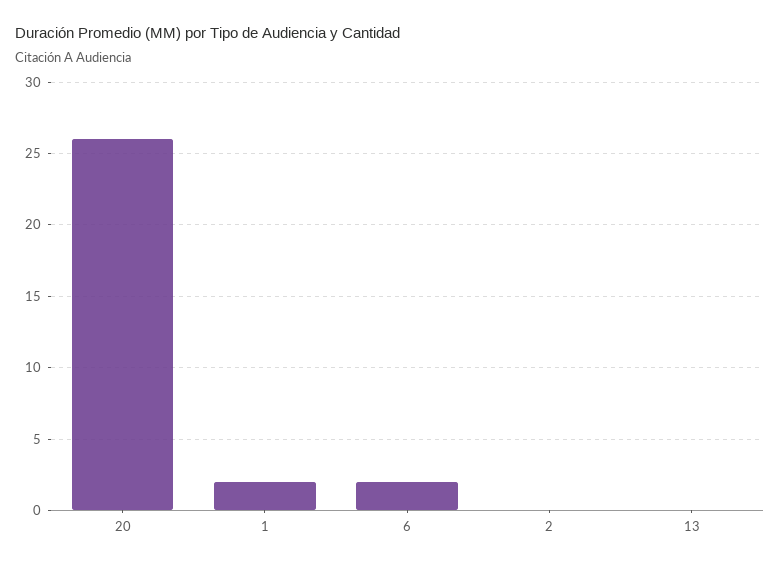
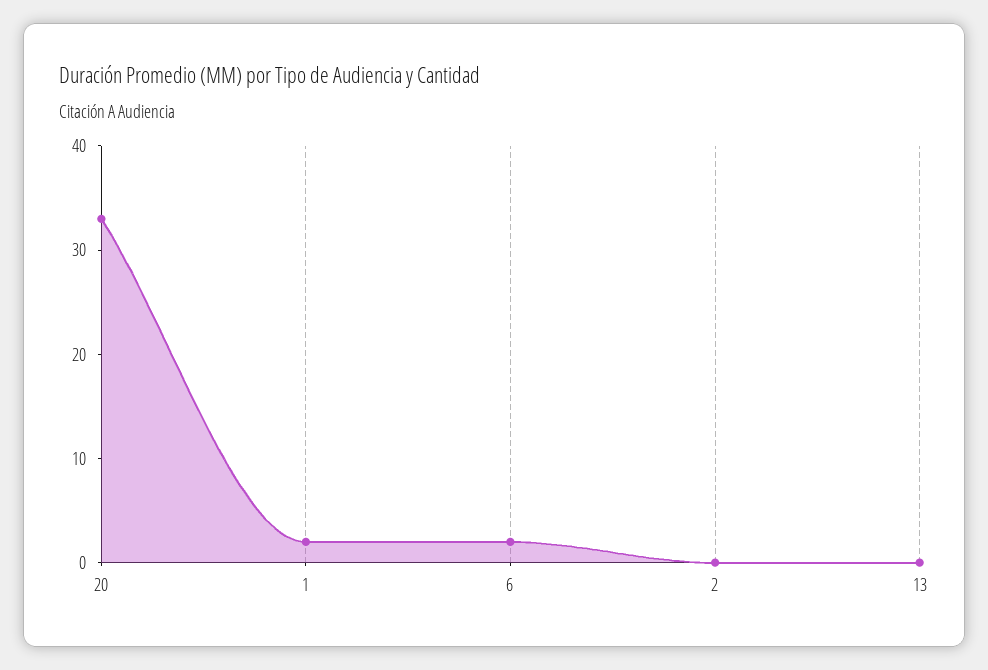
20: 26 -> 33

